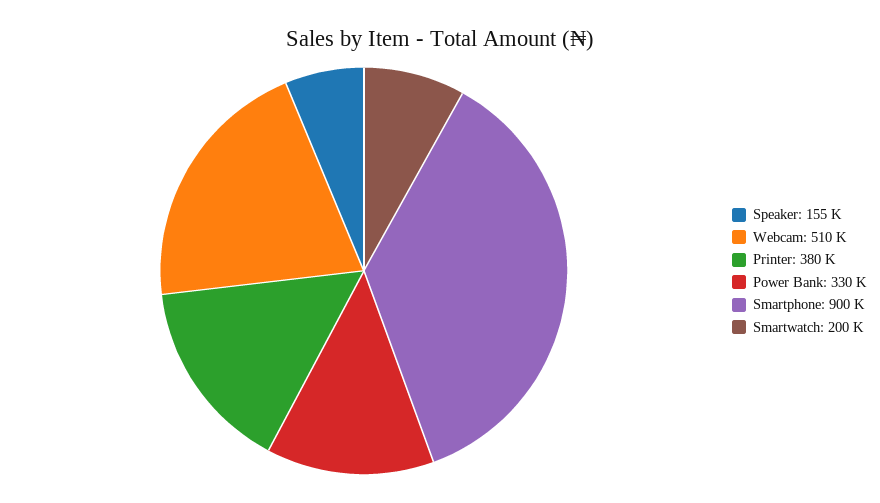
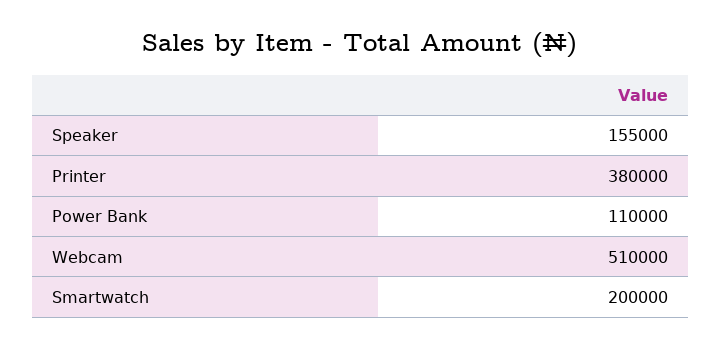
Power Bank: 330000 -> 110000
Smartphone: 900000 -> none

